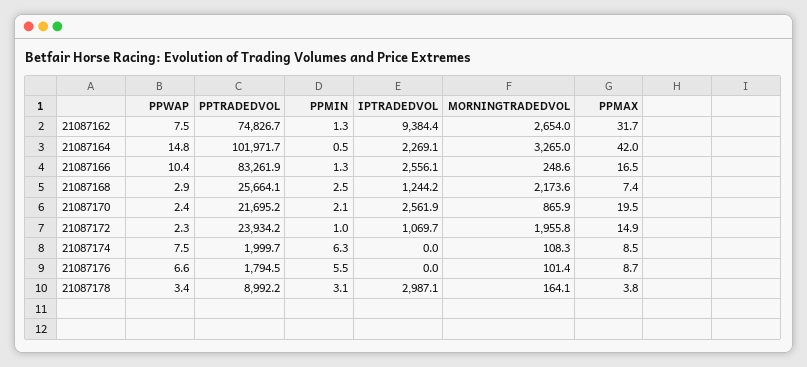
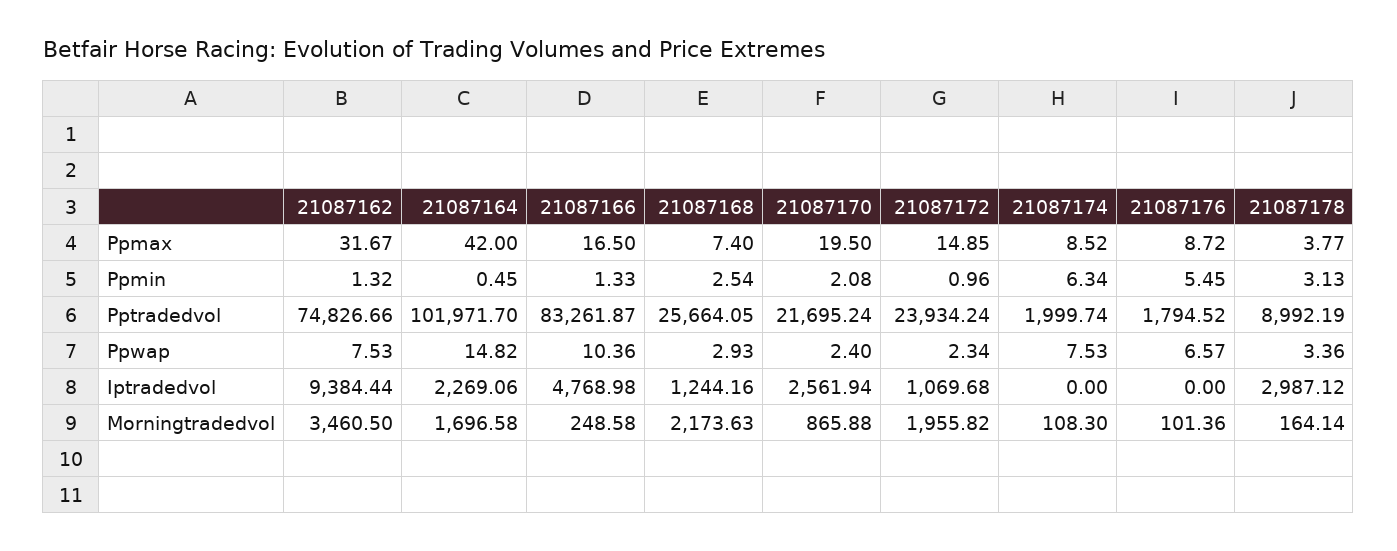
MORNINGTRADEDVOL, 21087162: 2654 -> 3460.5
MORNINGTRADEDVOL, 21087164: 3265 -> 1696.58
IPTRADEDVOL, 21087166: 2556.1 -> 4768.98

